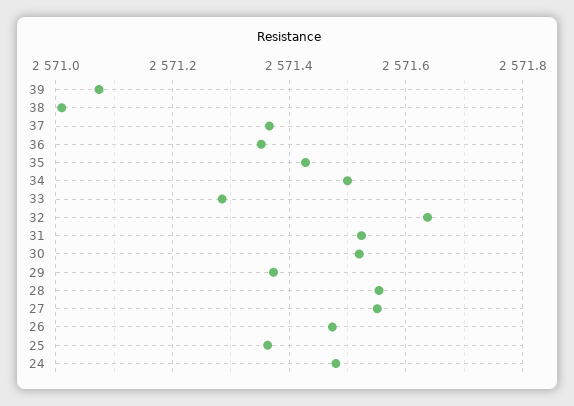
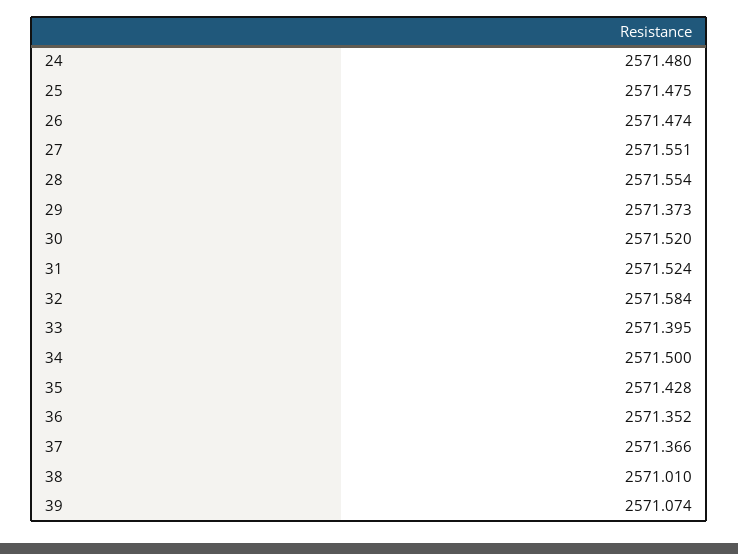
33: 2571.28 -> 2571.395
32: 2571.64 -> 2571.584
25: 2571.36 -> 2571.475

